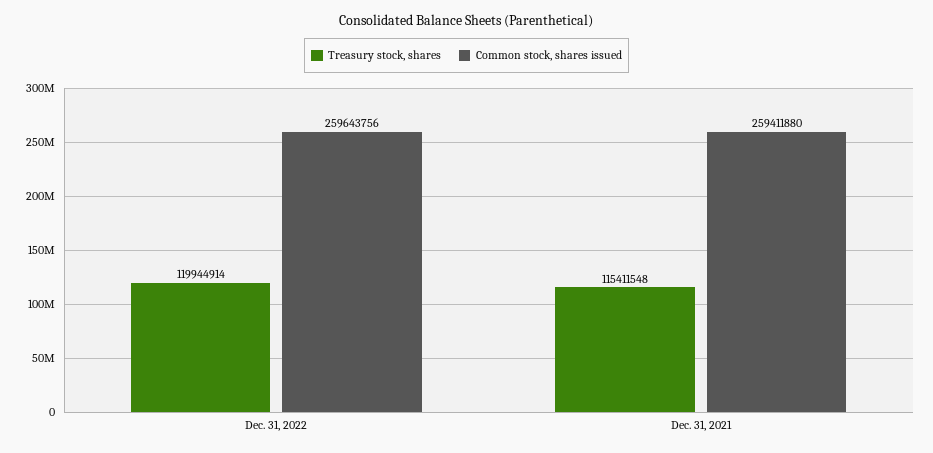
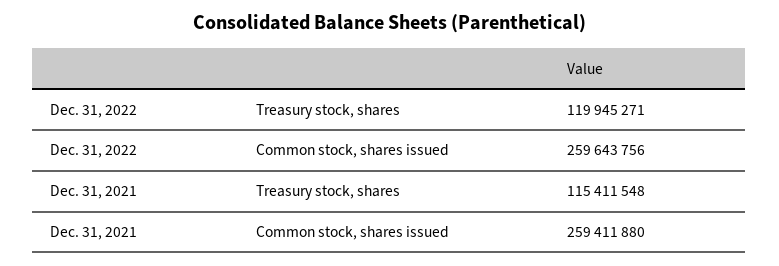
Treasury stock, shares, Dec. 31, 2022: 119944914 -> 119945271

